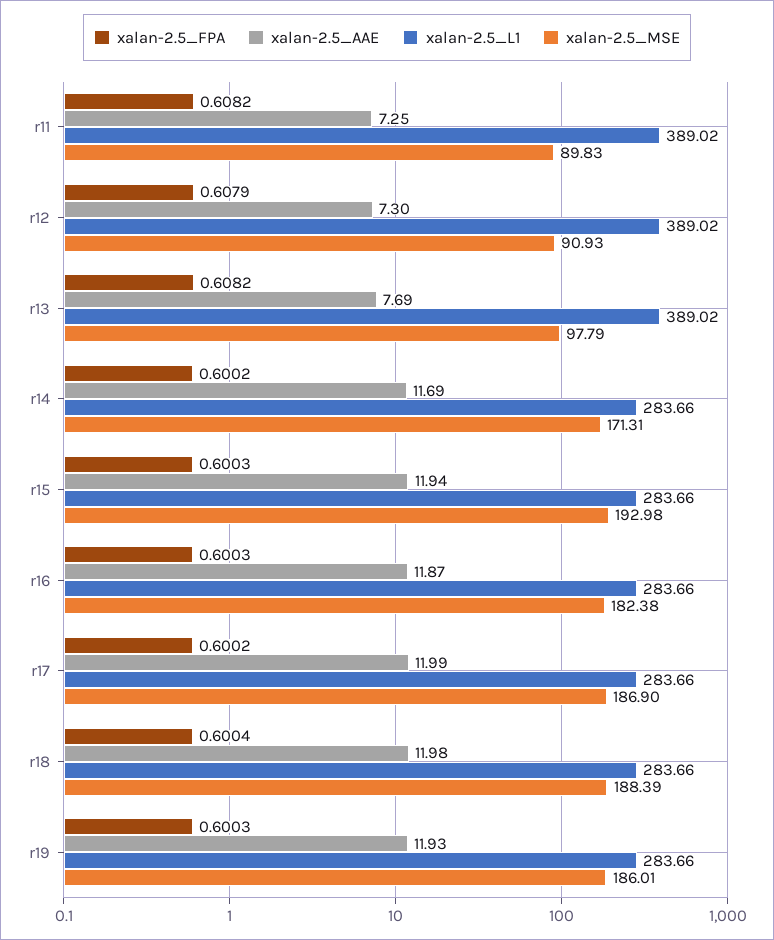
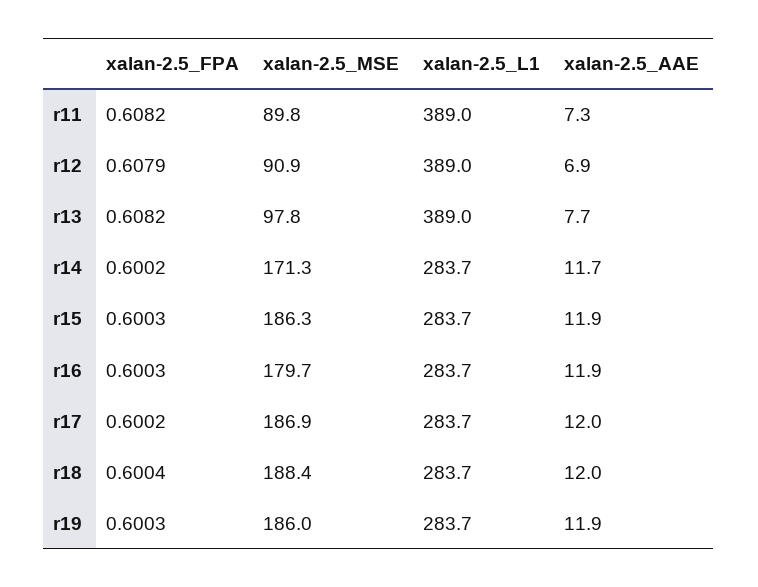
xalan-2.5_AAE, r12: 7.3 -> 6.9
xalan-2.5_MSE, r15: 192.98 -> 186.3
xalan-2.5_MSE, r16: 182.38 -> 179.7

